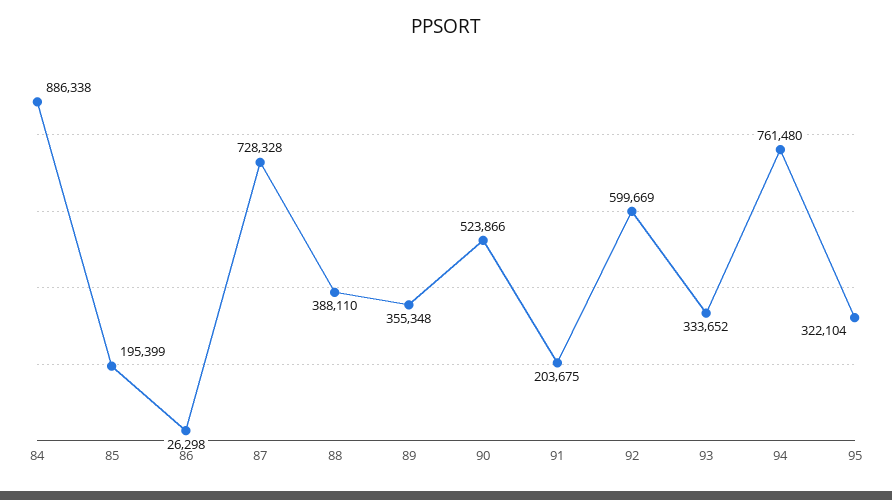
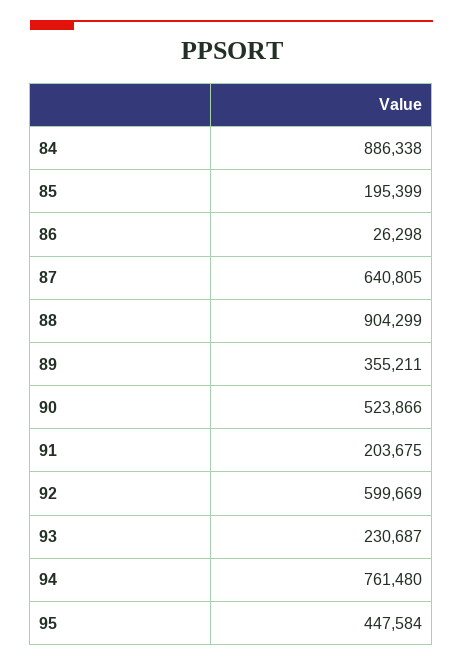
87: 728328 -> 640805
88: 388110 -> 904299
89: 355348 -> 355211
93: 333652 -> 230687
95: 322104 -> 447584

